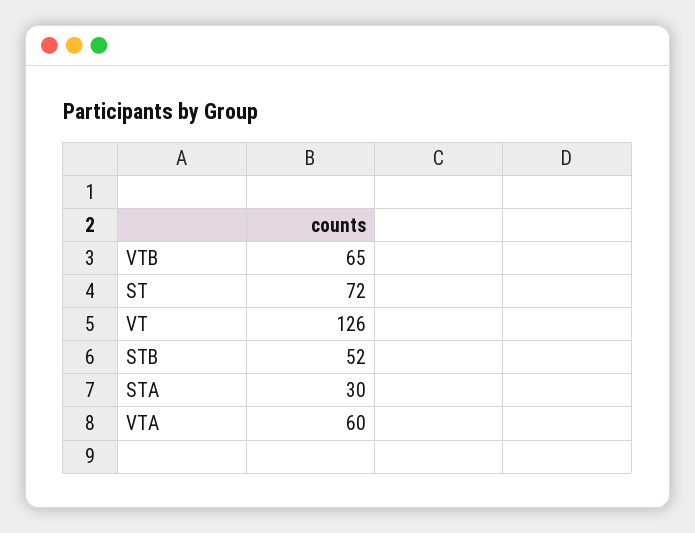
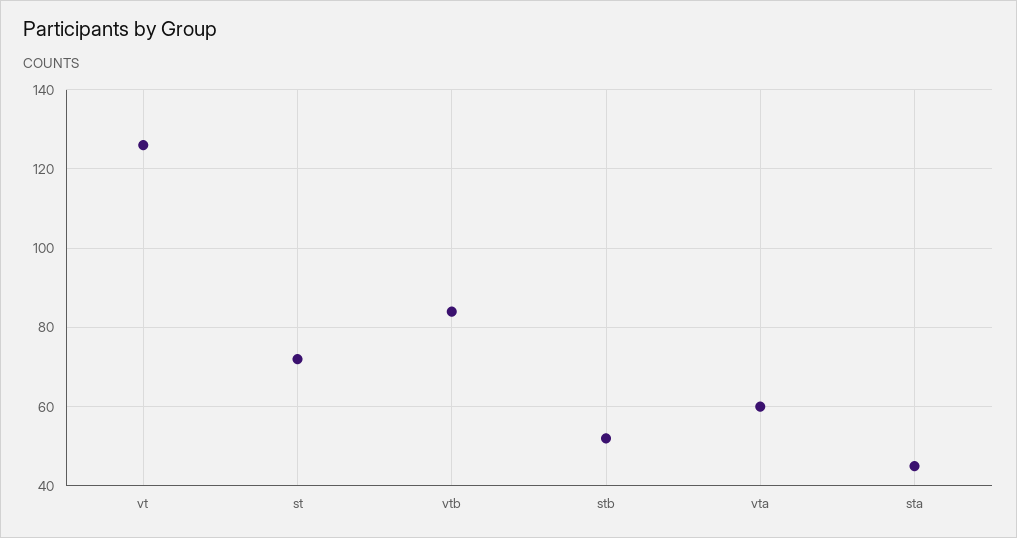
VTB: 65 -> 85
STA: 30 -> 45

